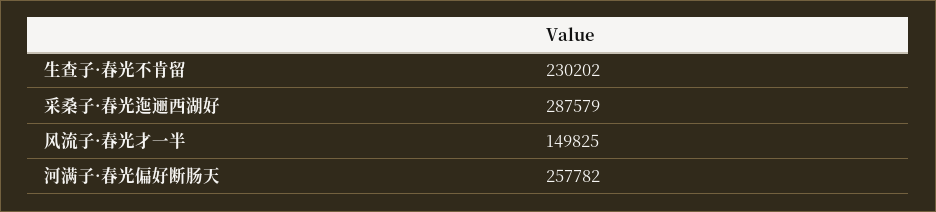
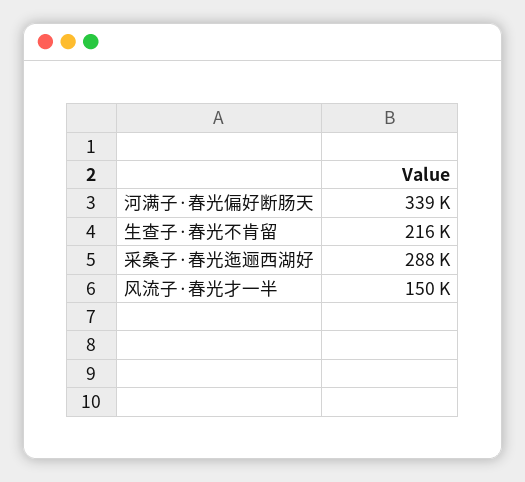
生查子·春光不肯留: 230202 -> 216000
河满子·春光偏好断肠天: 257782 -> 339000

